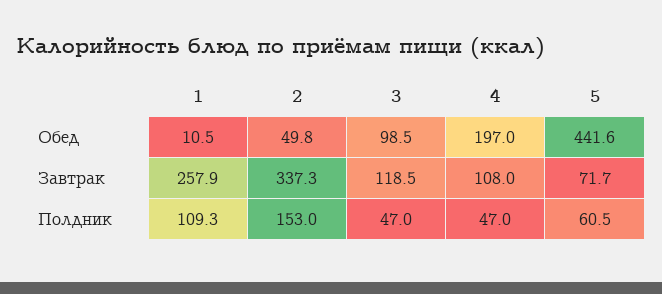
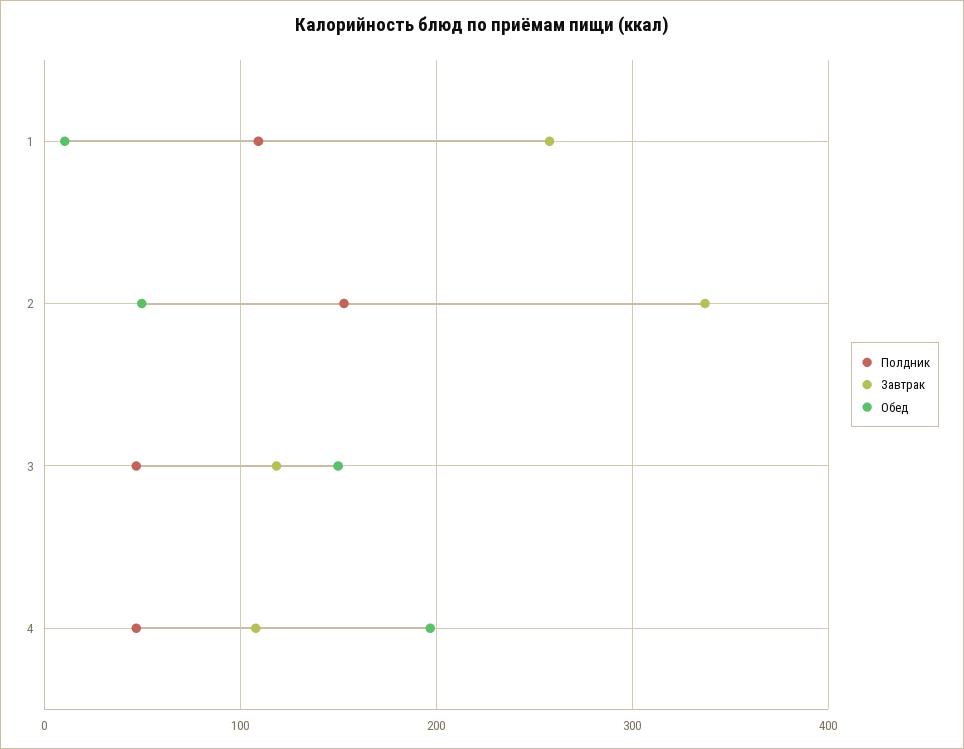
Обед, 3: 98.5 -> 150
Обед, 5: 441.6 -> none
Завтрак, 5: 71.7 -> none
Полдник, 5: 60.5 -> none

